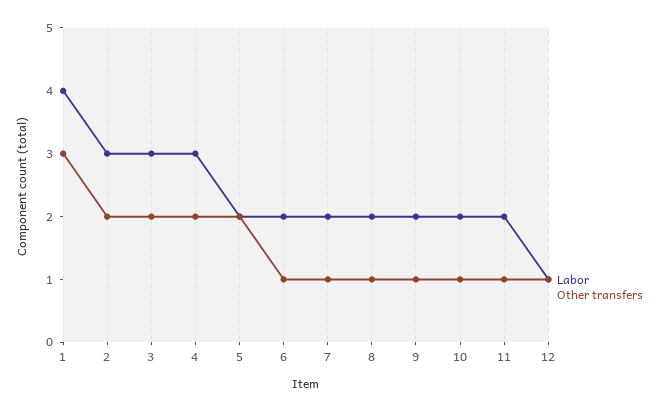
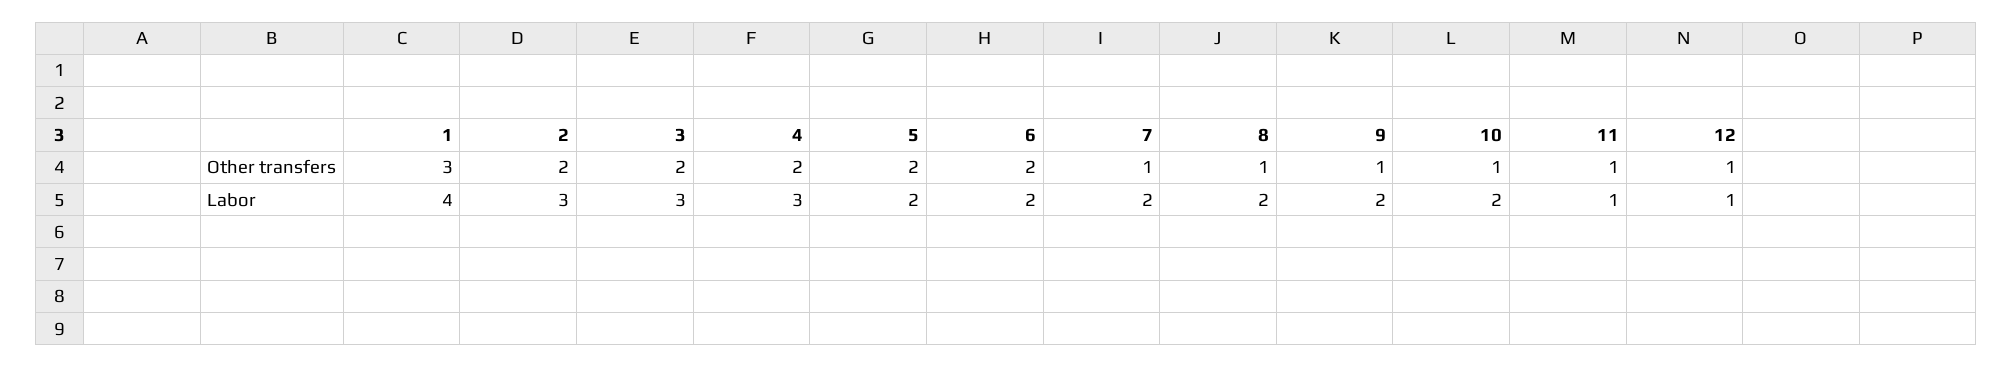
Other transfers, 6: 1 -> 2
Labor, 11: 2 -> 1

